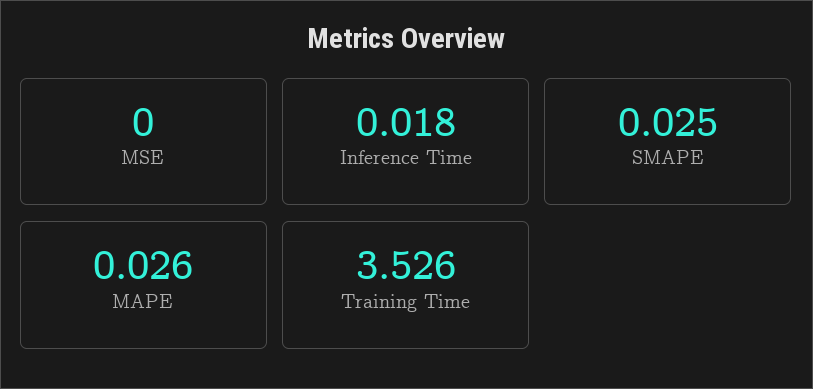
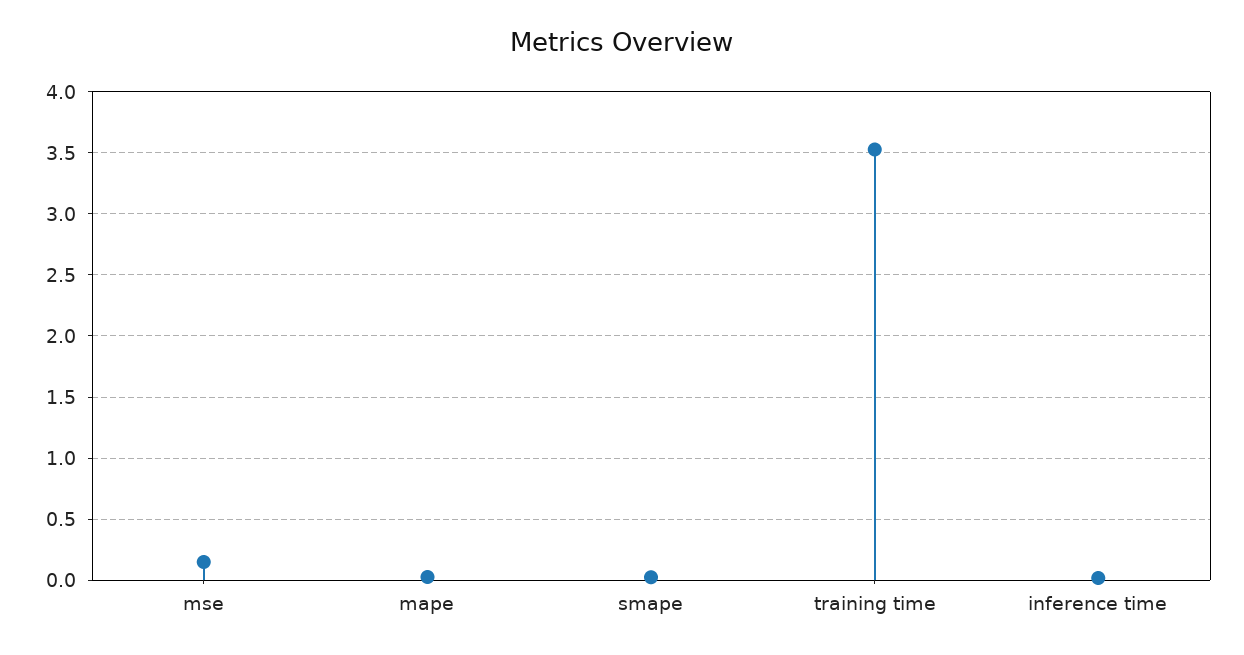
MSE: 0 -> 0.15

